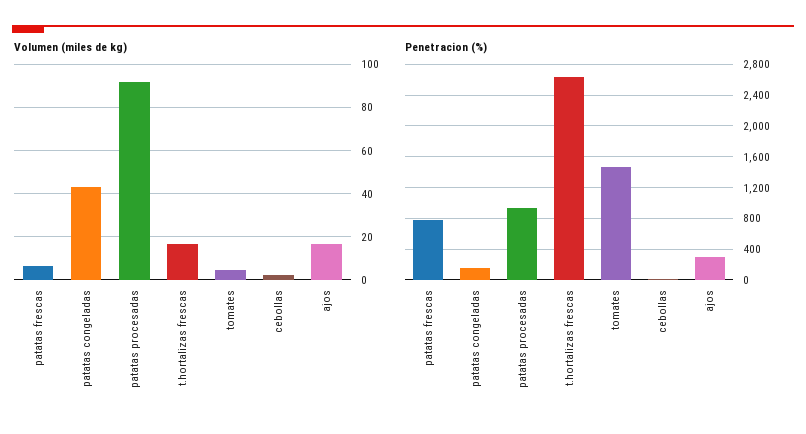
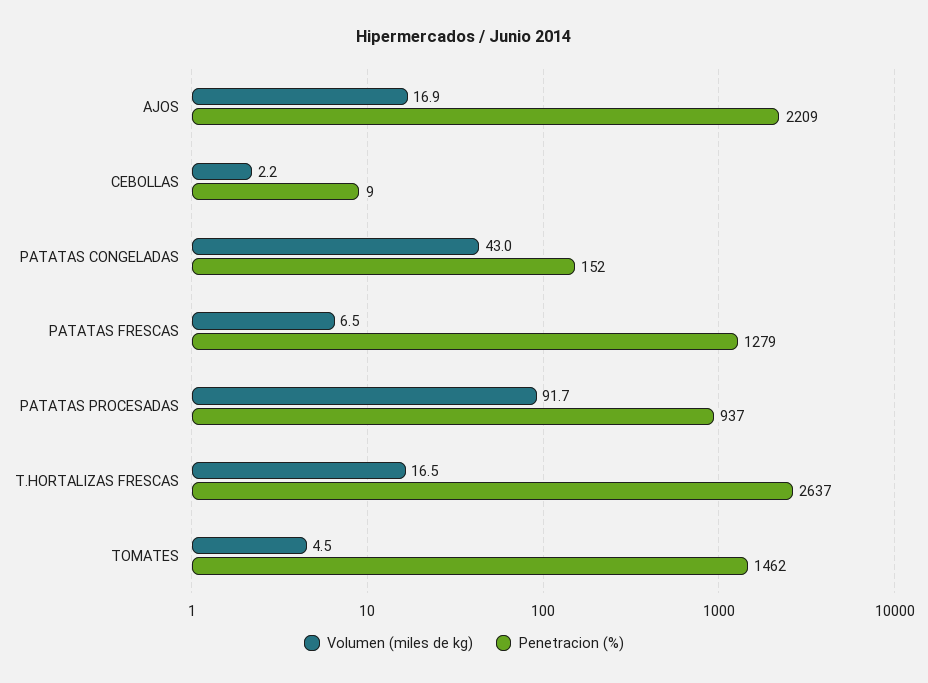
Penetracion (%), patatas frescas: 800 -> 1279
Penetracion (%), ajos: 300 -> 2209

